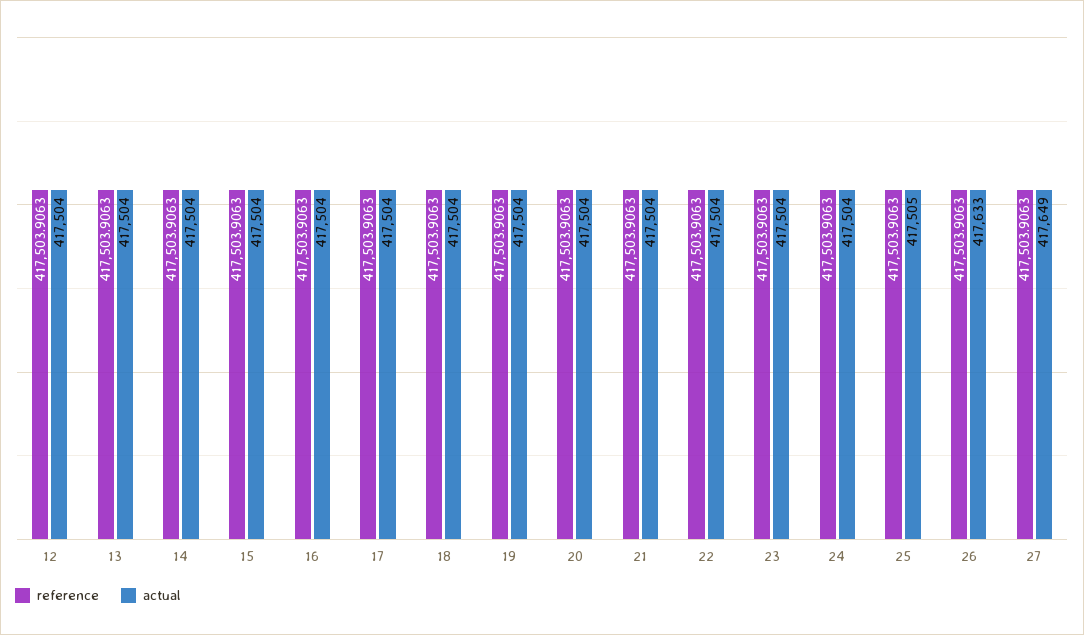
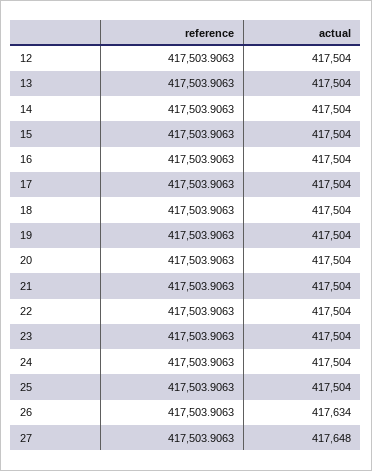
actual, 25: 417505 -> 417504
actual, 26: 417633 -> 417634
actual, 27: 417649 -> 417648

